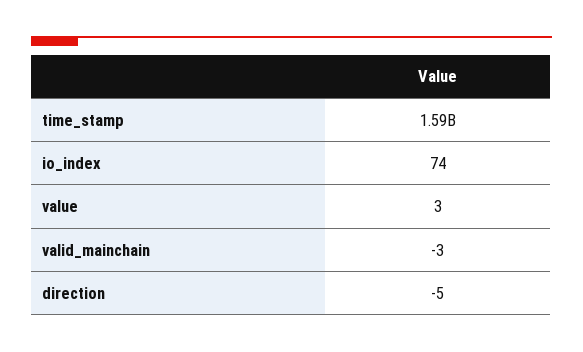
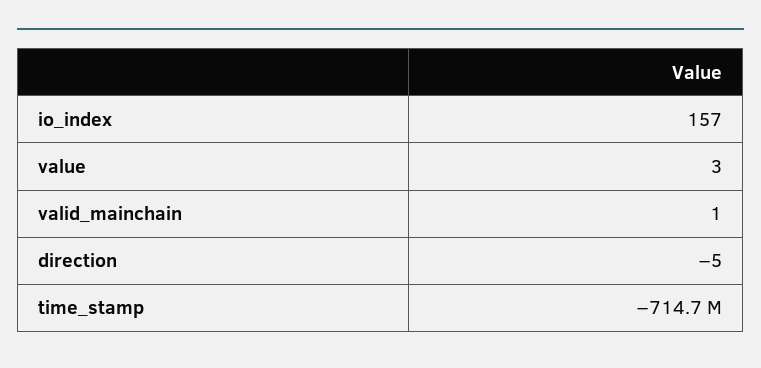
time_stamp: 1590000000 -> -714700000
io_index: 74 -> 157
valid_mainchain: -3 -> 1

